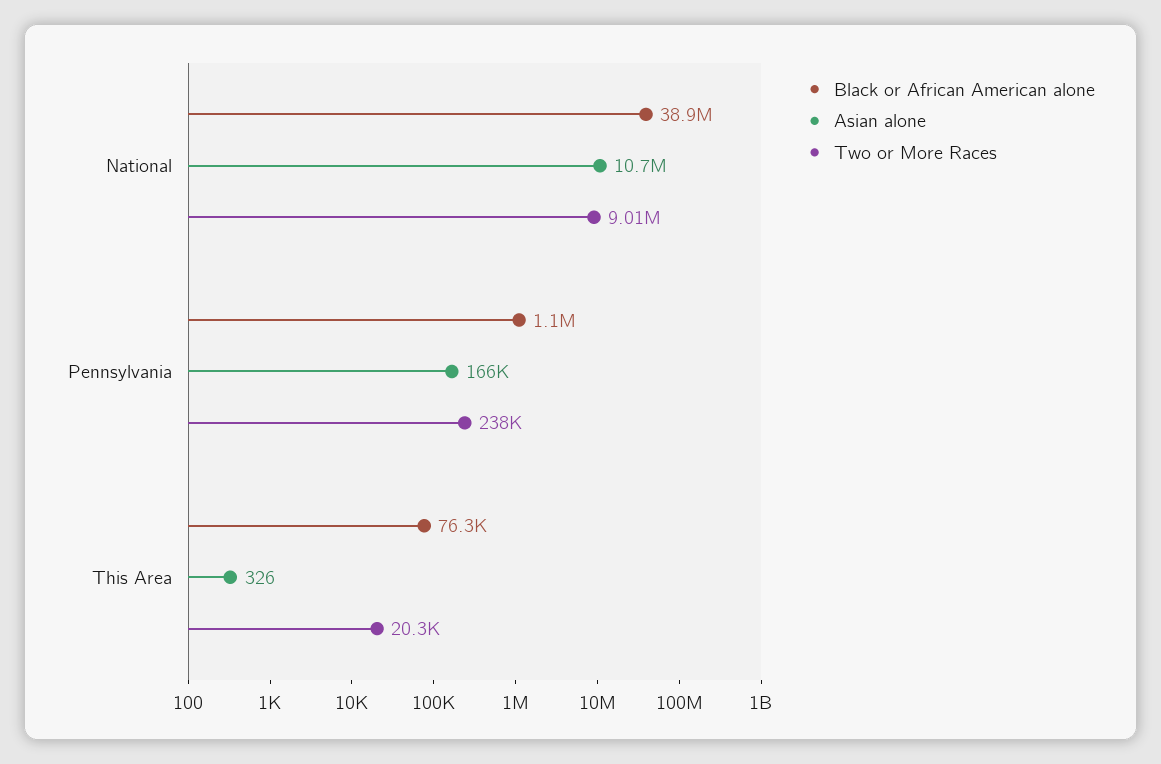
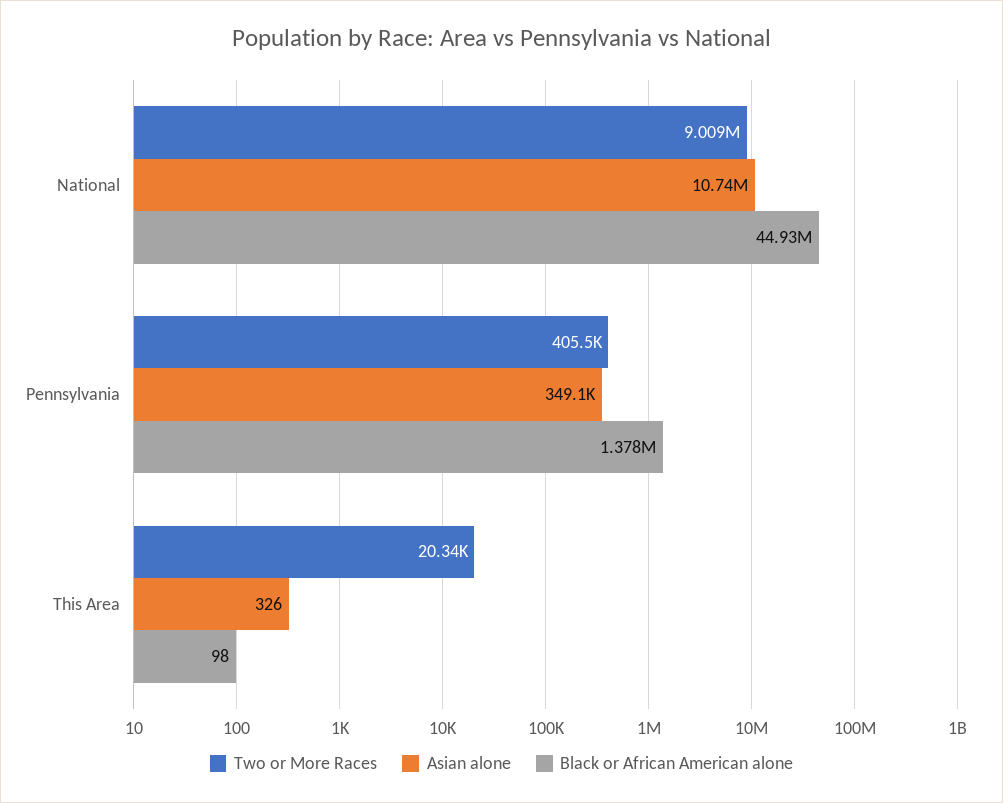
Black or African American alone, National: 38900000 -> 44930000
Black or African American alone, Pennsylvania: 1100000 -> 1378000
Asian alone, Pennsylvania: 166000 -> 349100
Two or More Races, Pennsylvania: 238000 -> 405500
Black or African American alone, This Area: 76300 -> 98

